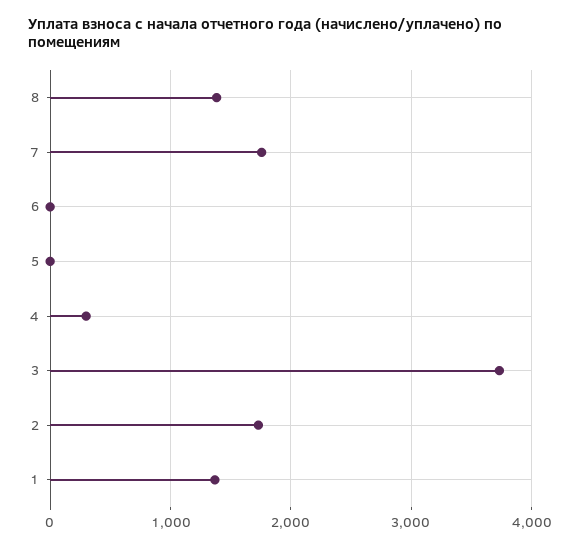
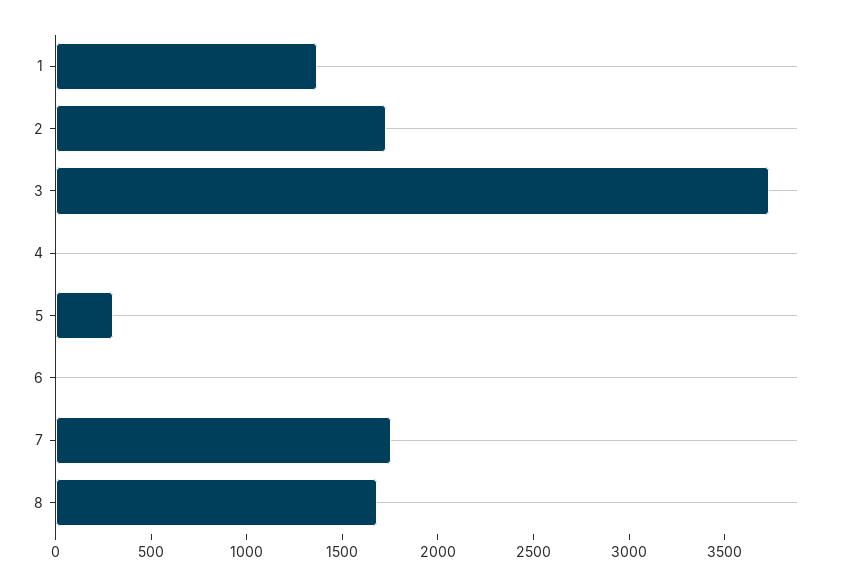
8: 1400 -> 1700
5: 0 -> 300
4: 300 -> 0

